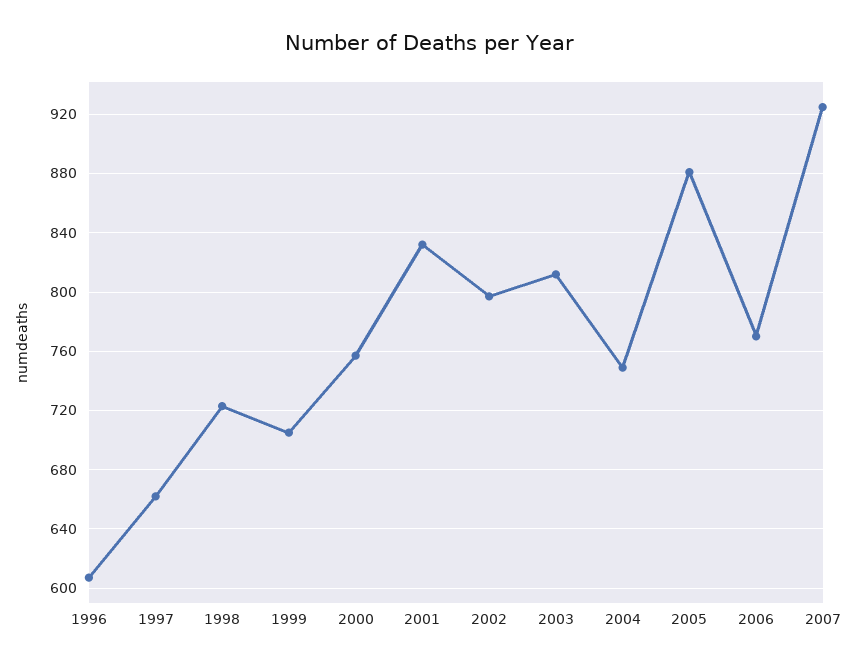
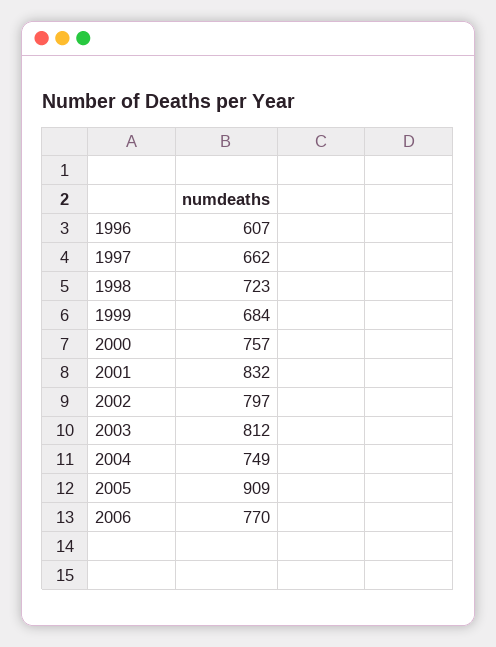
1999: 705 -> 684
2005: 880 -> 909
2007: 925 -> none

